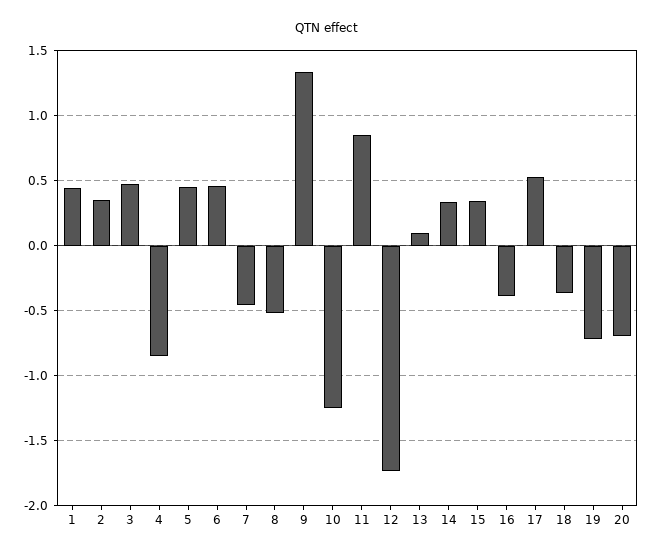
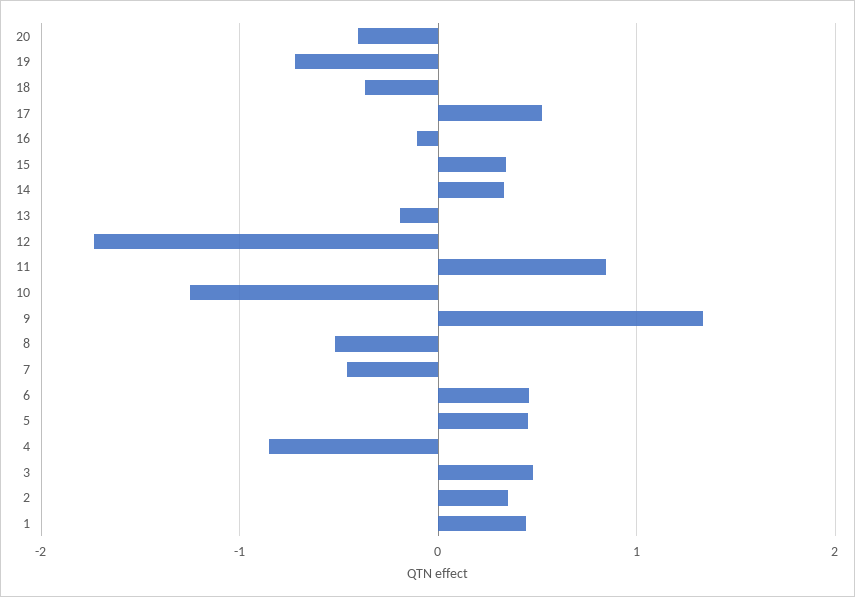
13: 0.1 -> -0.2
16: -0.4 -> -0.1
20: -0.7 -> -0.4

